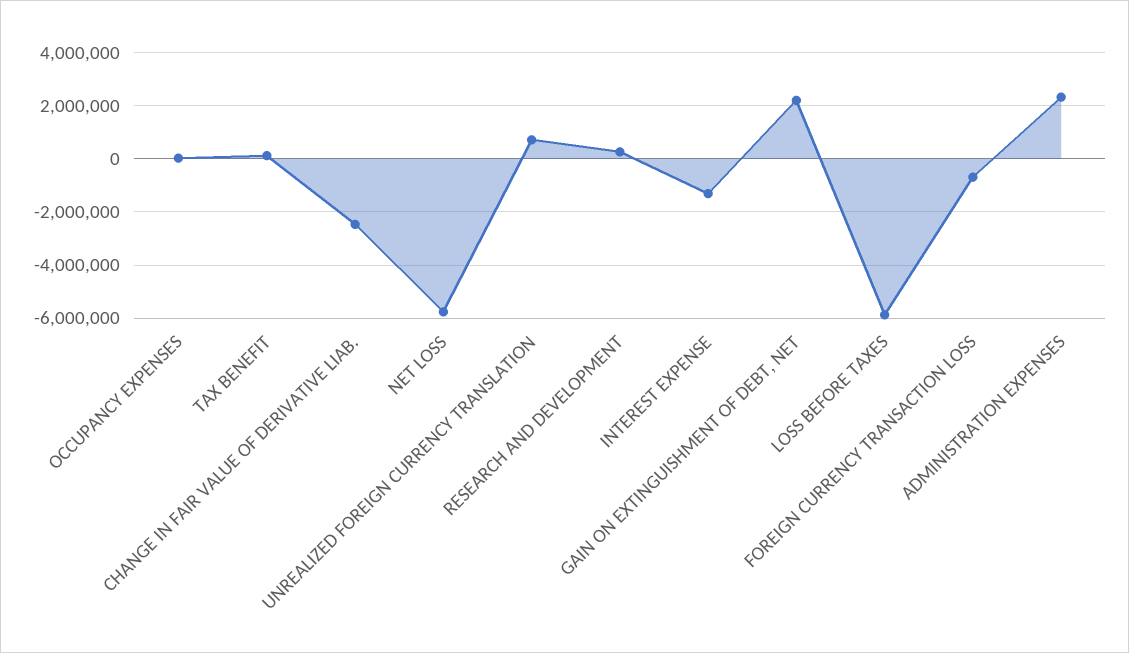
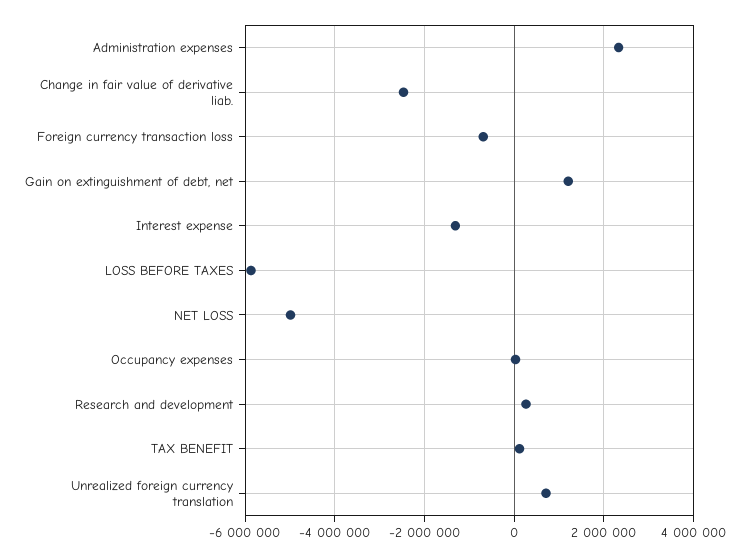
NET LOSS: -5750000 -> -5000000
GAIN ON EXTINGUISHMENT OF DEBT, NET: 2250000 -> 1200000

